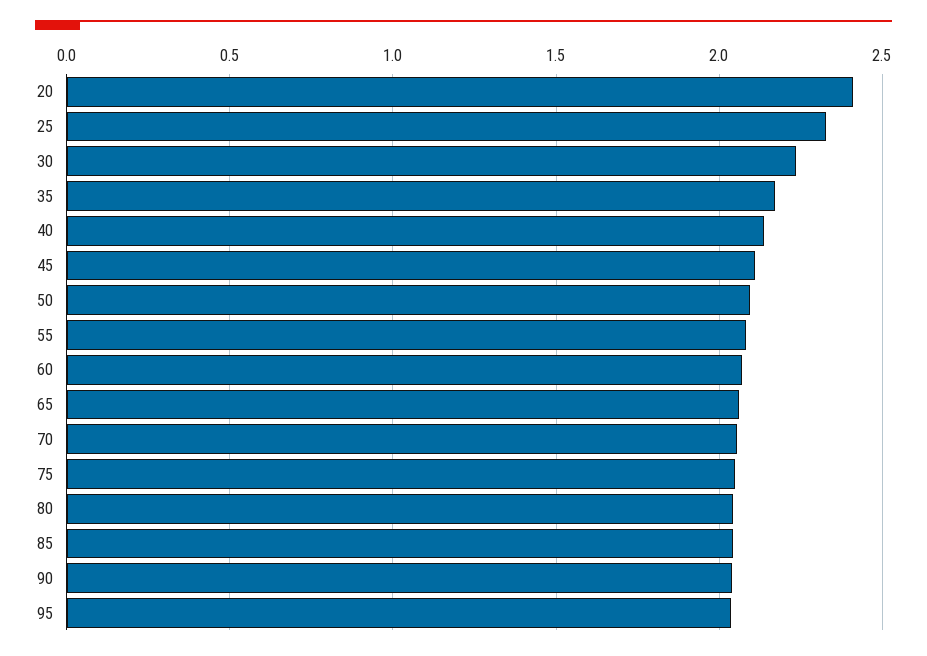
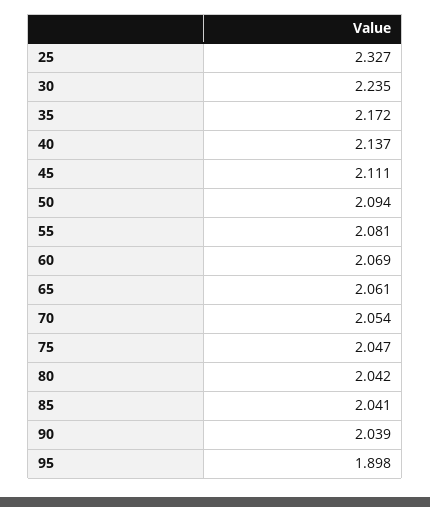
20: 2.4 -> none
95: 2.05 -> 1.898

